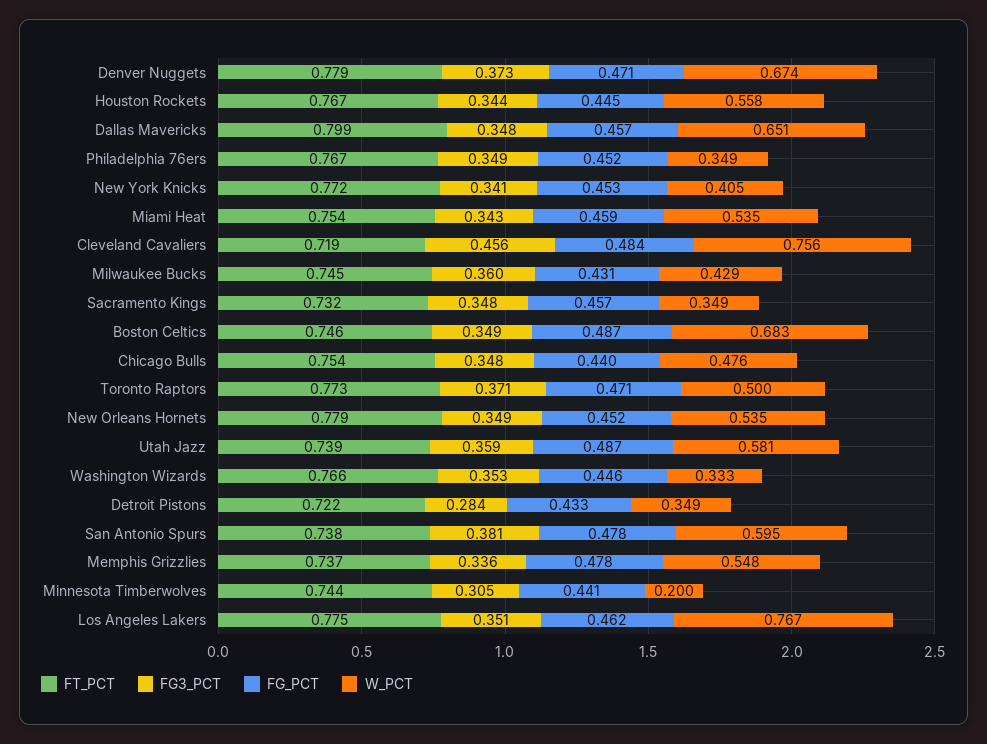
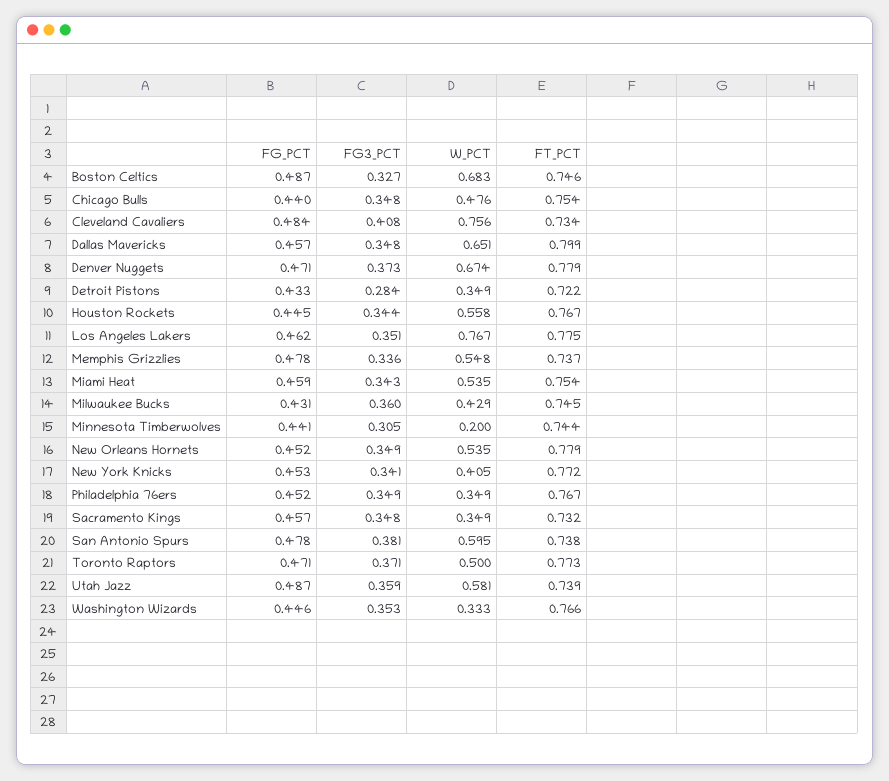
FT_PCT, Cleveland Cavaliers: 0.719 -> 0.734
FG3_PCT, Cleveland Cavaliers: 0.456 -> 0.408
FG3_PCT, Boston Celtics: 0.349 -> 0.327

